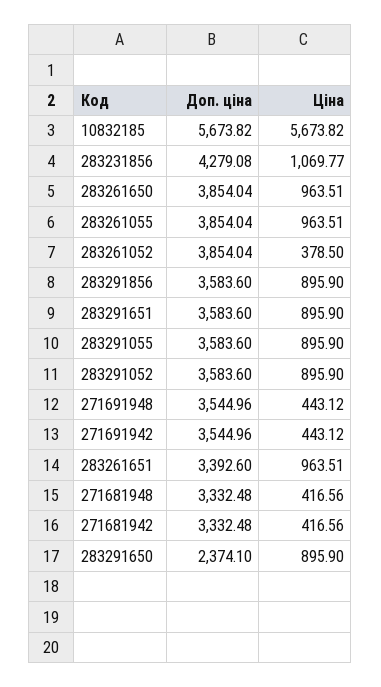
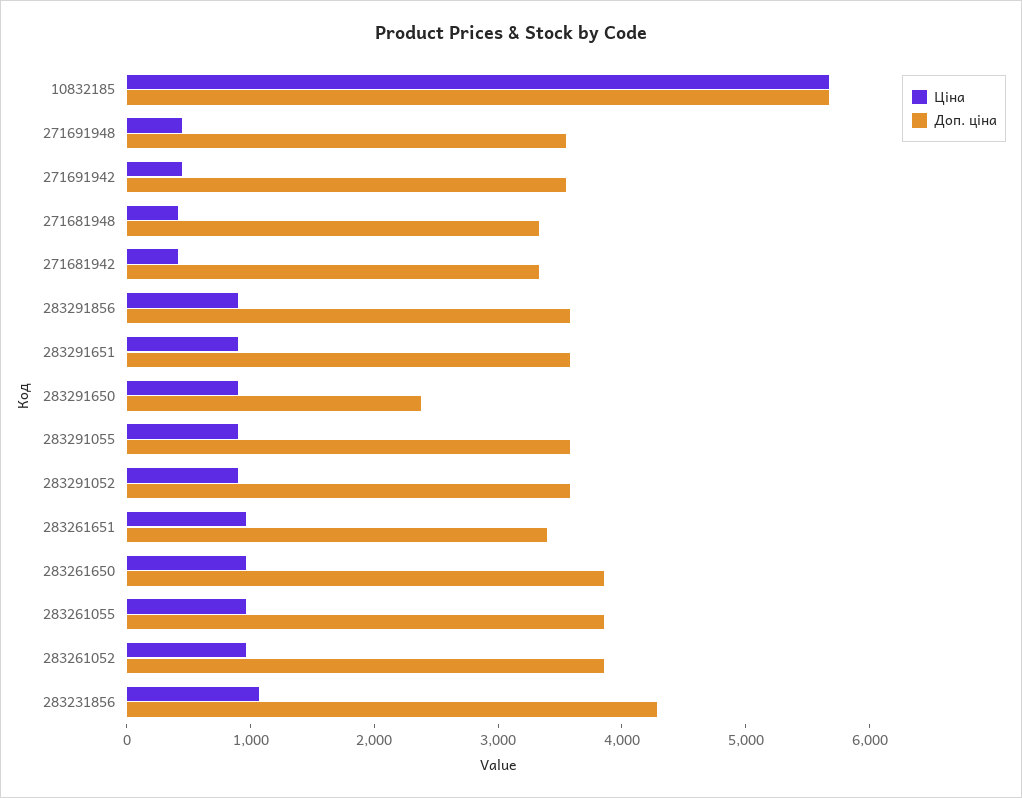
Ціна, 283261052: 378.5 -> 1000

